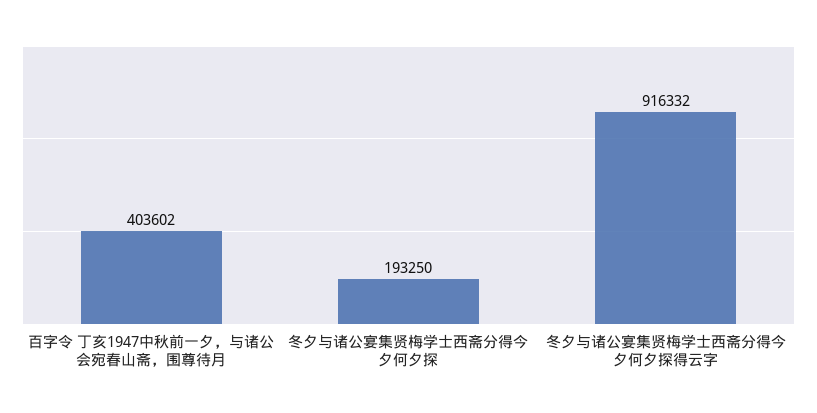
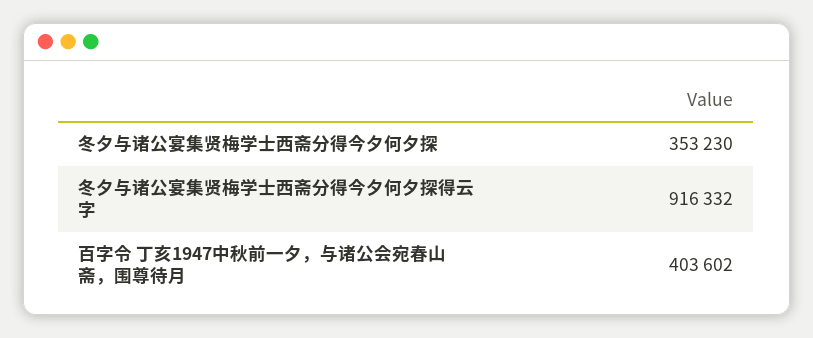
冬夕与诸公宴集贤梅学士西斋分得今夕何夕探: 193250 -> 353230

